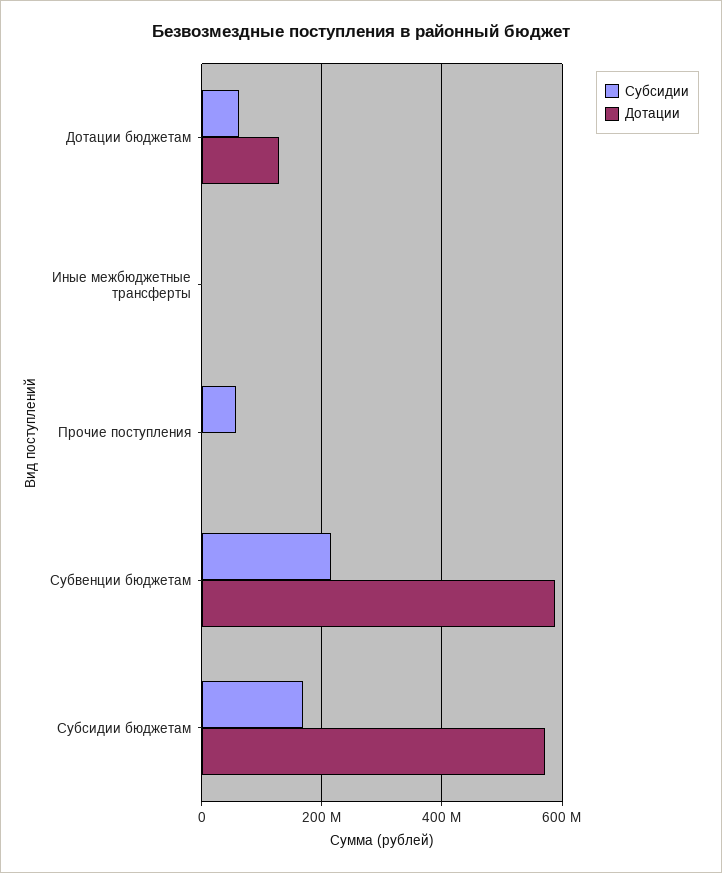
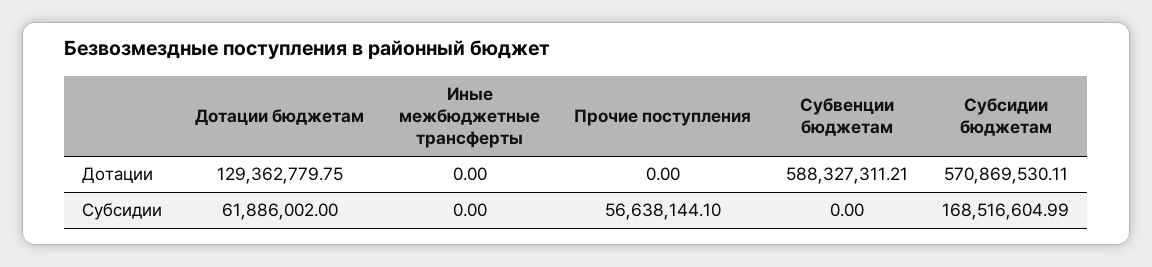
Субсидии, Субвенции бюджетам: 220000000 -> 0

